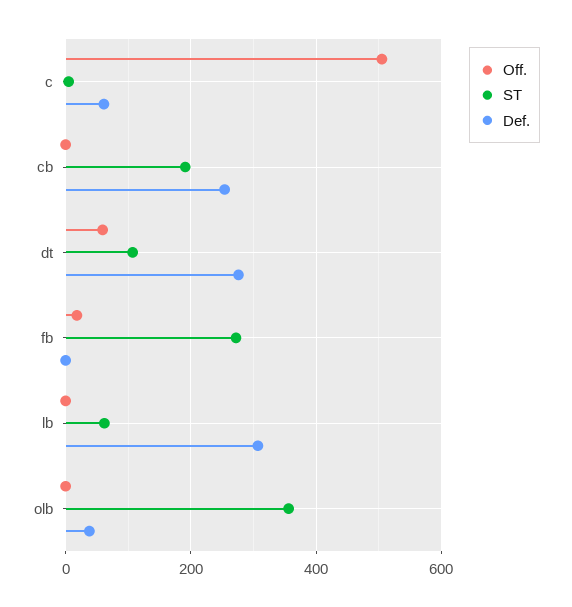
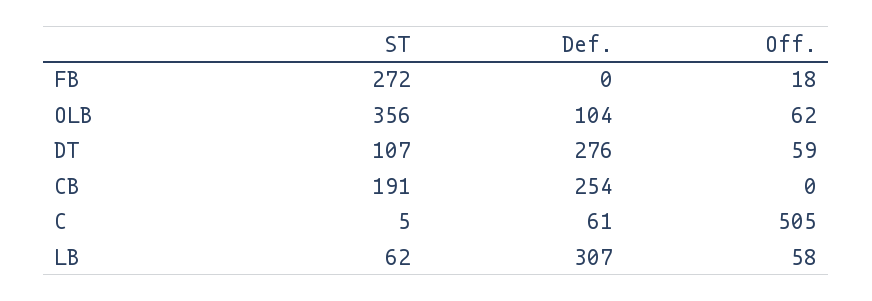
Off., lb: 0 -> 58
Off., olb: 0 -> 62
Def., olb: 40 -> 104

